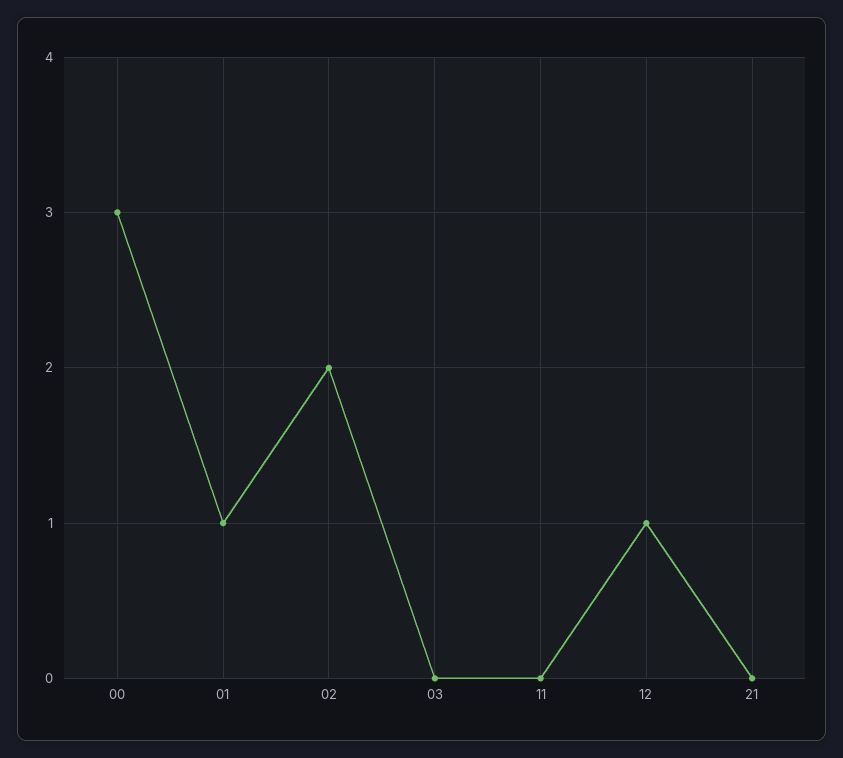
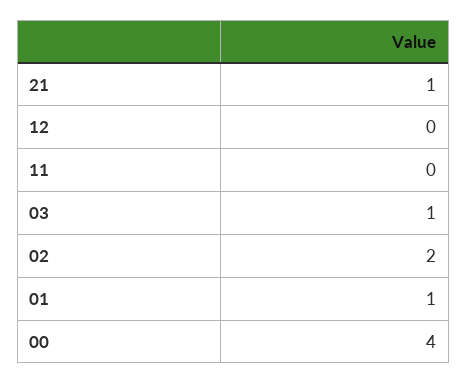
00: 3 -> 4
03: 0 -> 1
12: 1 -> 0
21: 0 -> 1

